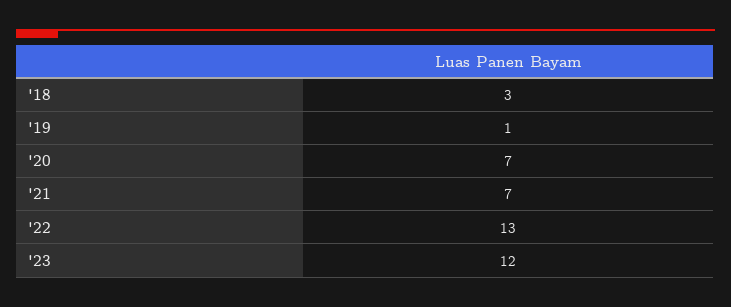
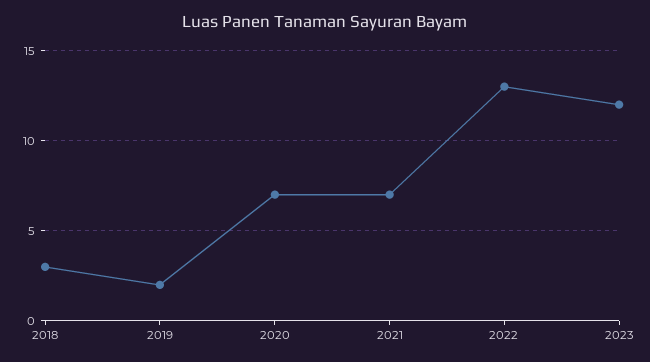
'19: 1 -> 2

